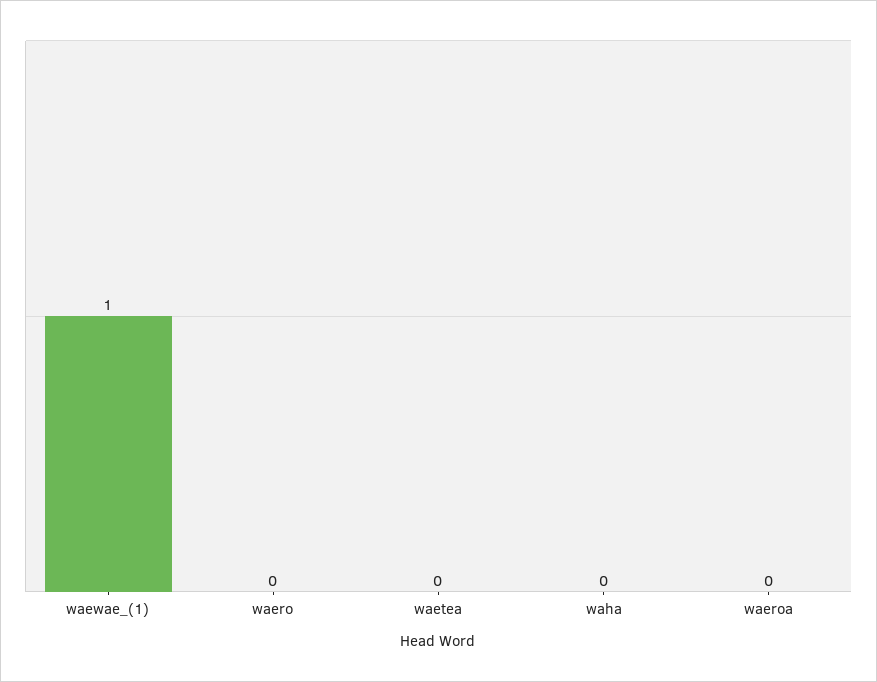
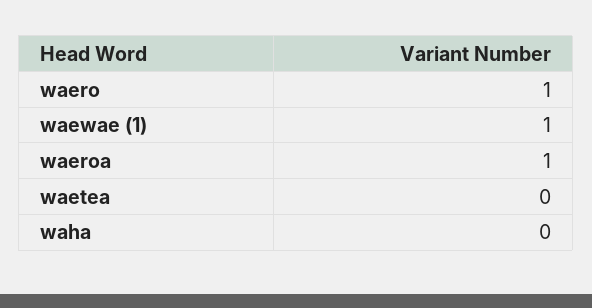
waero: 0 -> 1
waeroa: 0 -> 1

